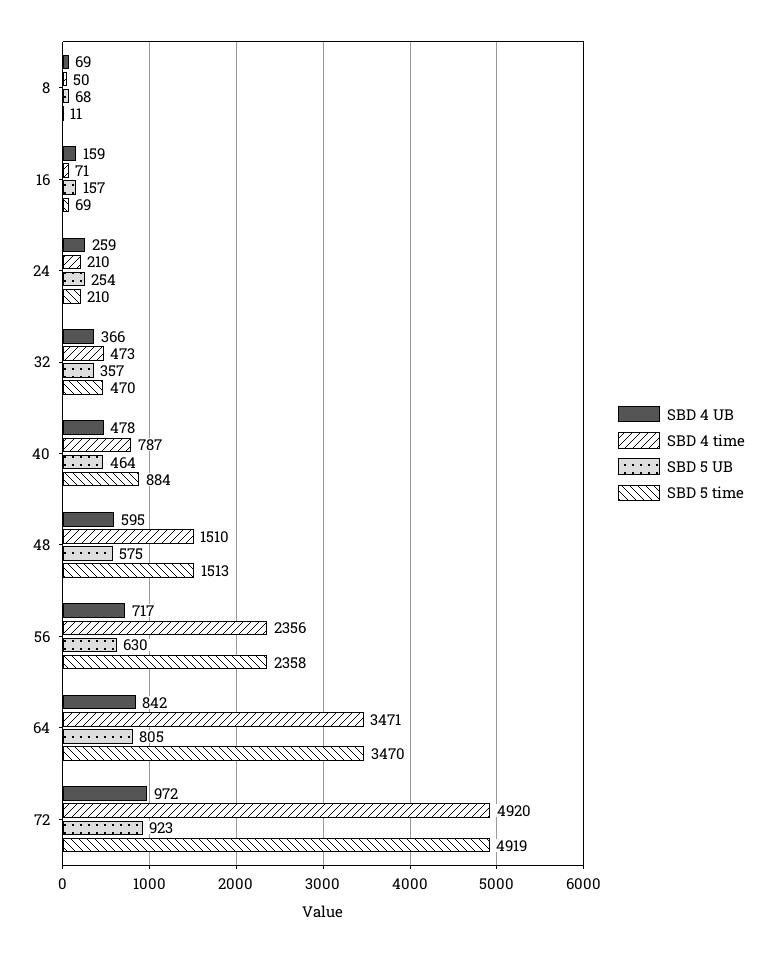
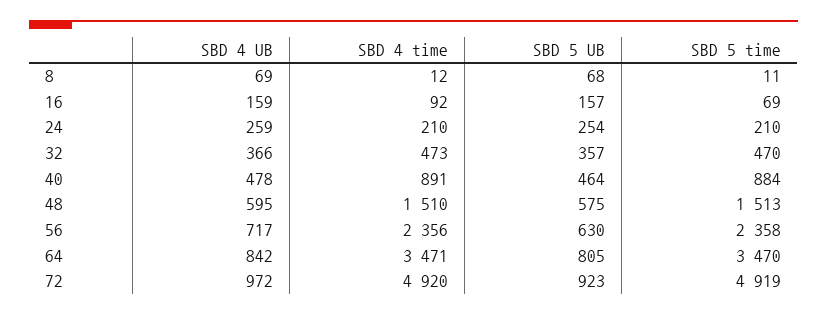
SBD 4 time, 8: 50 -> 12
SBD 4 time, 16: 71 -> 92
SBD 4 time, 40: 787 -> 891

